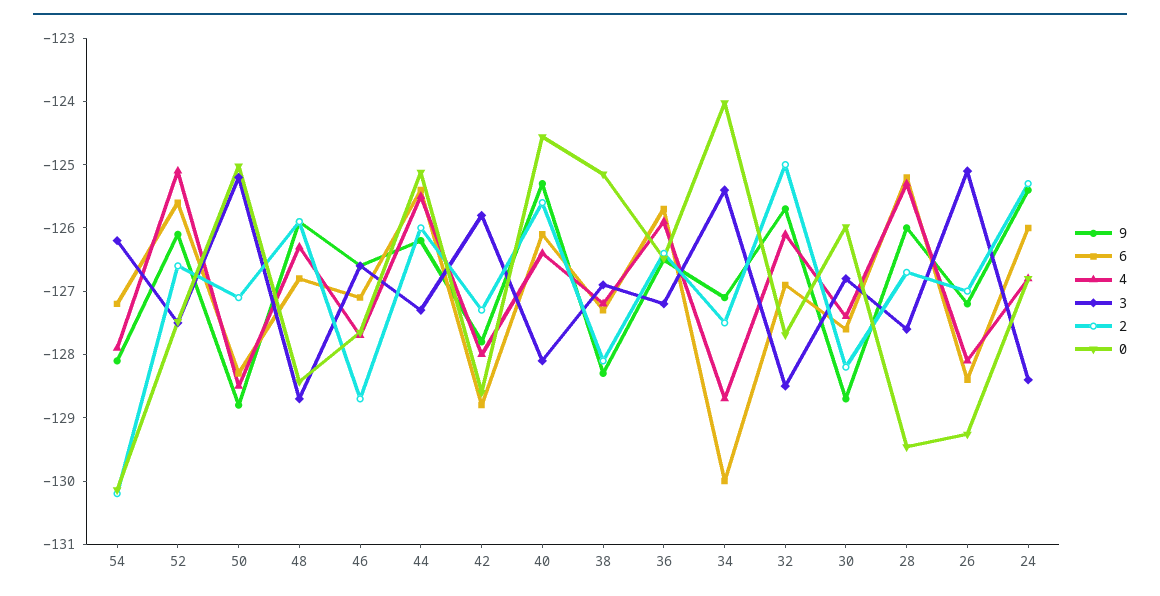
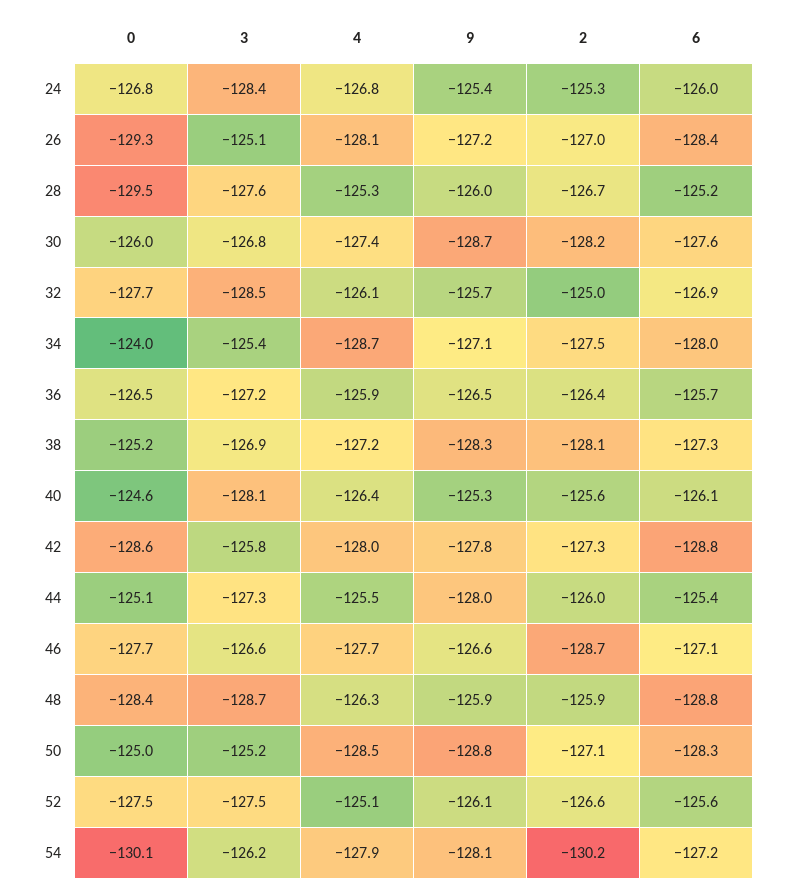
6, 48: -126.8 -> -128.8
9, 44: -126.2 -> -128
6, 34: -130 -> -128

